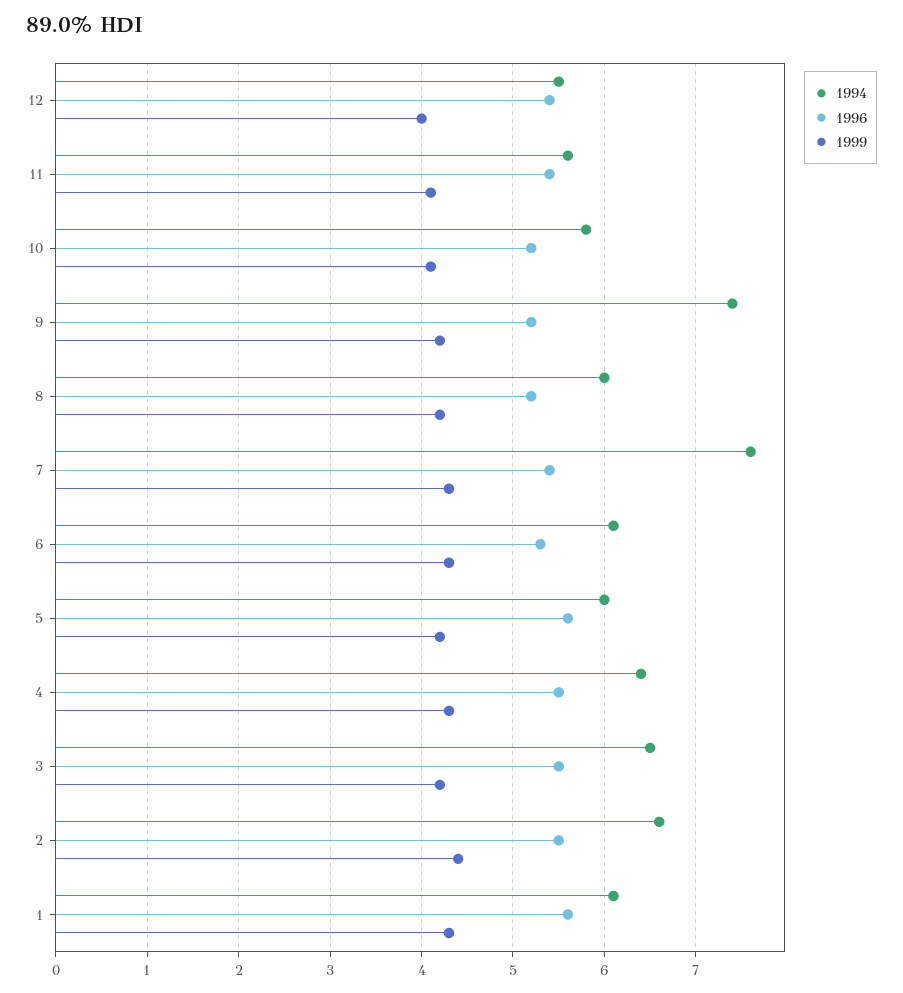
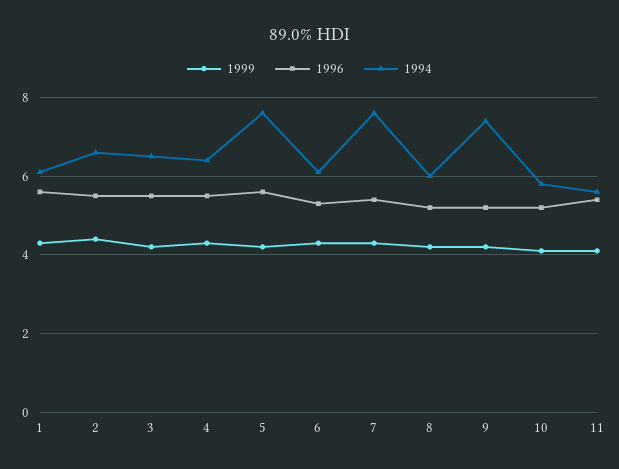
1994, 12: 5.5 -> none
1996, 12: 5.4 -> none
1999, 12: 4 -> none
1994, 5: 6 -> 7.5

